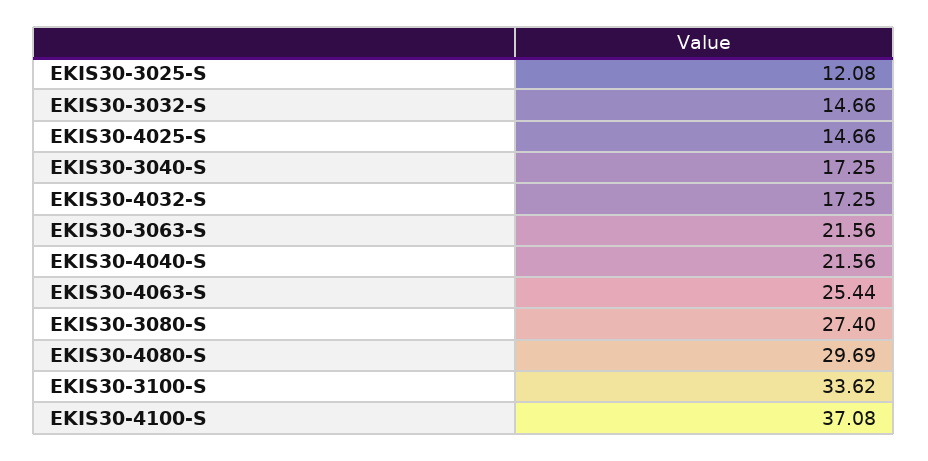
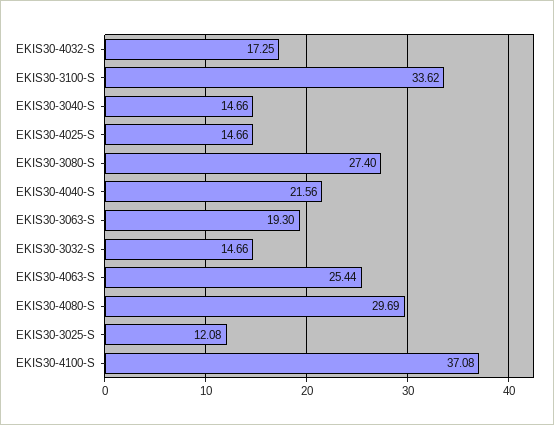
EKIS30-3040-S: 17.25 -> 14.66
EKIS30-3063-S: 21.56 -> 19.3

